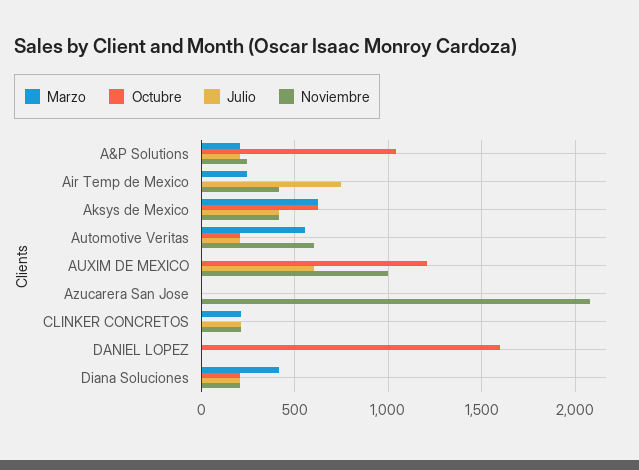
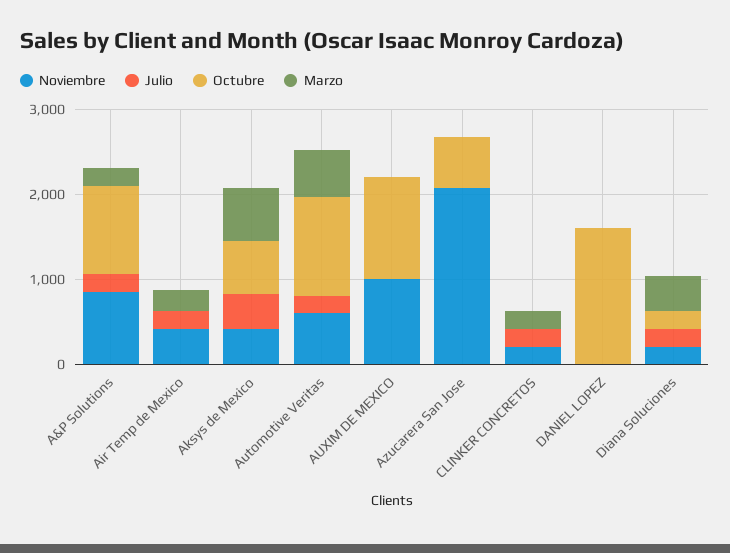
Noviembre, A&P Solutions: 250 -> 800
Julio, Air Temp de Mexico: 750 -> 200
Octubre, Automotive Veritas: 200 -> 1200
Julio, AUXIM DE MEXICO: 600 -> 0
Octubre, Azucarera San Jose: 0 -> 600

